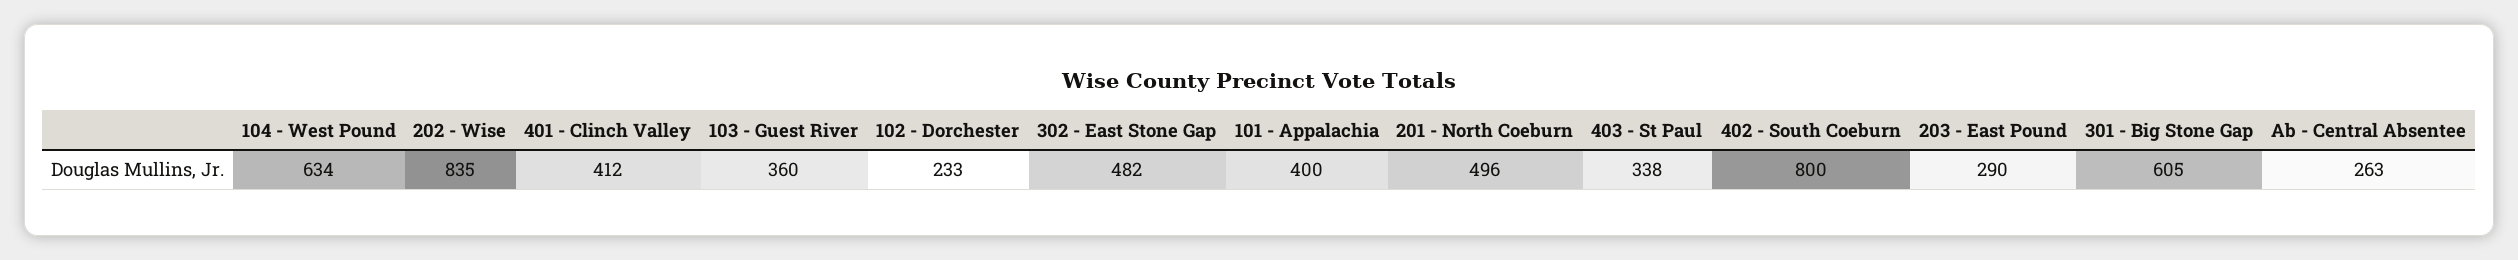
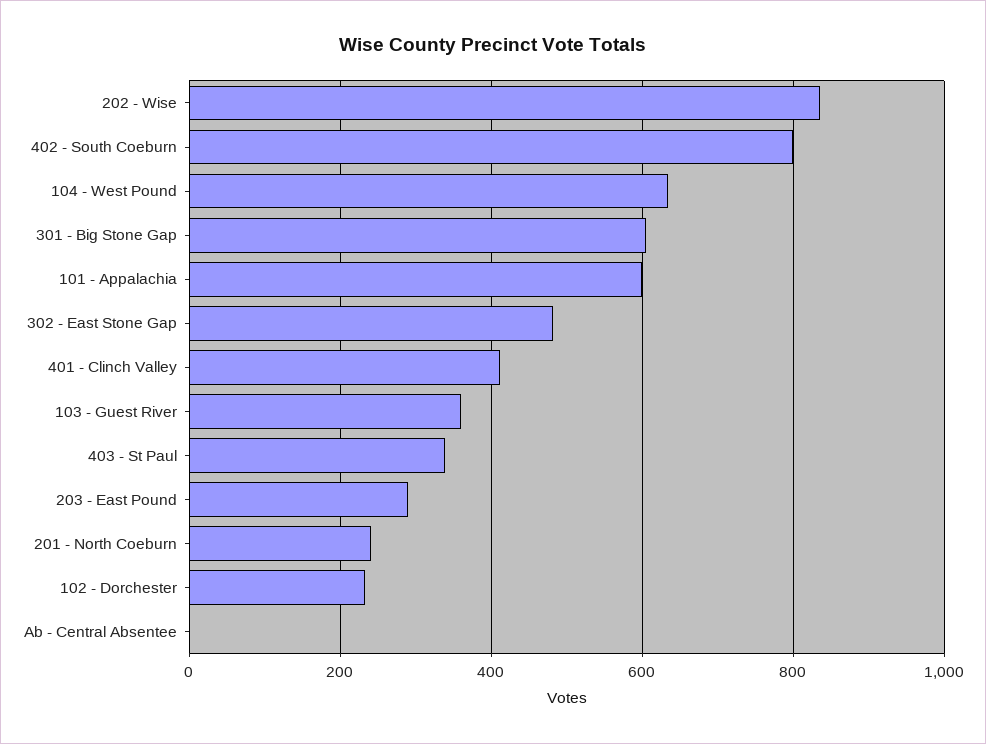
101 - Appalachia: 400 -> 600
201 - North Coeburn: 496 -> 240
Ab - Central Absentee: 263 -> 0

